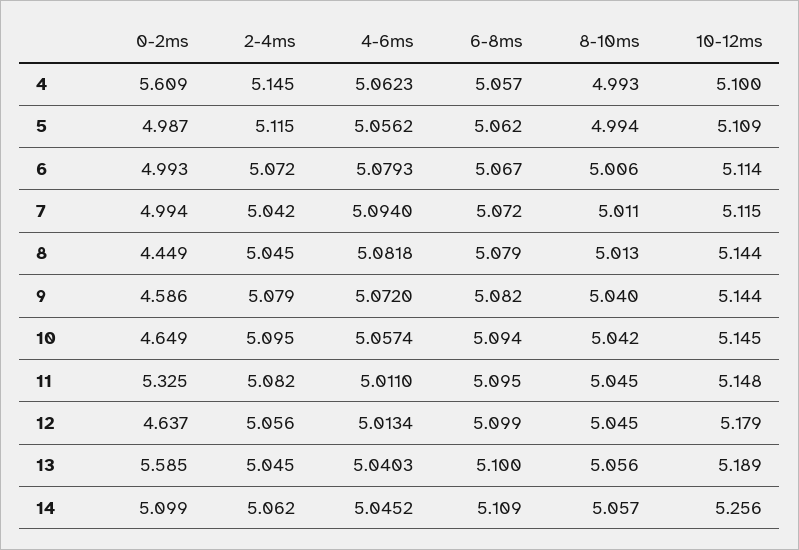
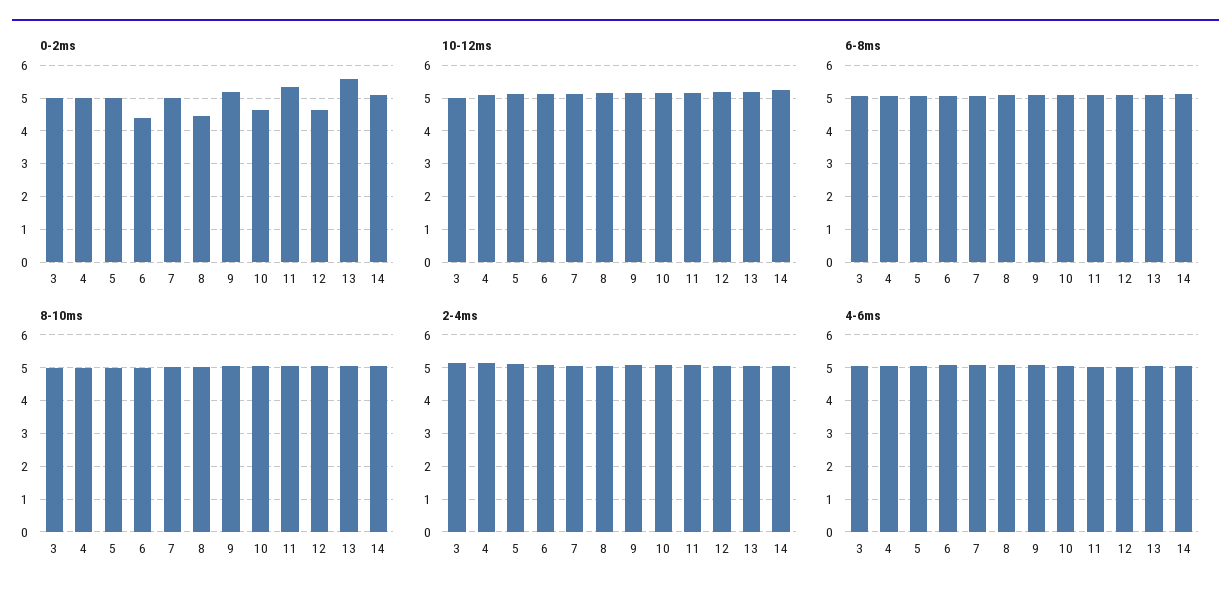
0-2ms, 4: 5.609 -> 5
0-2ms, 6: 4.993 -> 4.4
0-2ms, 9: 4.586 -> 5.2
0-2ms, 3: none -> 5
10-12ms, 3: none -> 5
6-8ms, 3: none -> 5
8-10ms, 3: none -> 5
2-4ms, 3: none -> 5.2
4-6ms, 3: none -> 5

